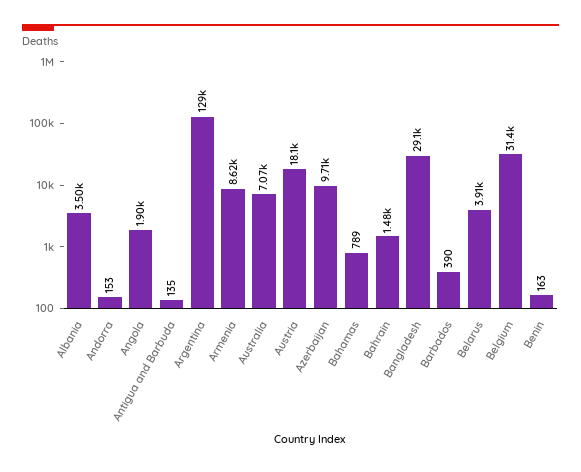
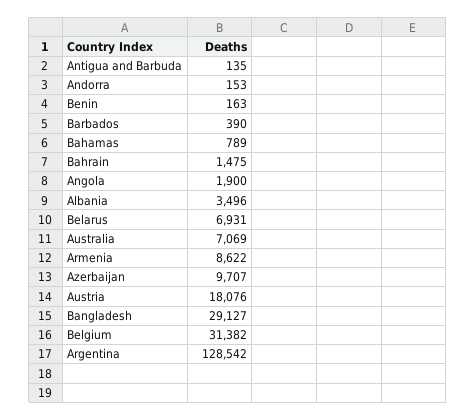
Belarus: 3910 -> 6931

